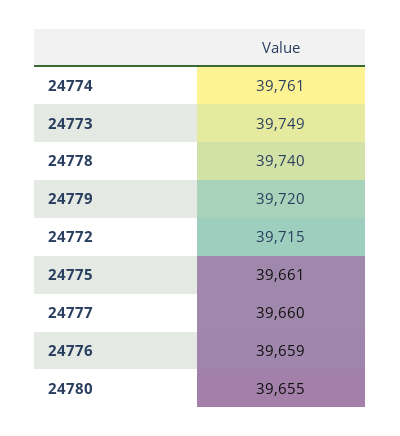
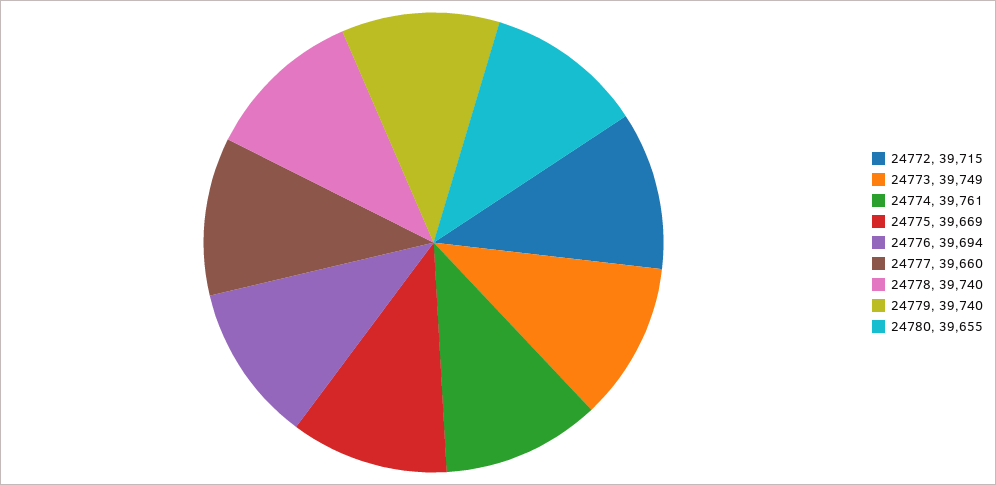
24779: 39720 -> 39740
24775: 39661 -> 39669
24776: 39659 -> 39694

